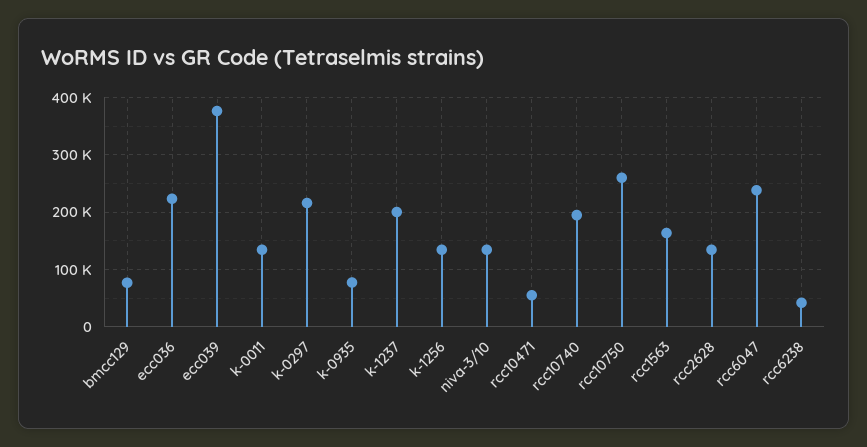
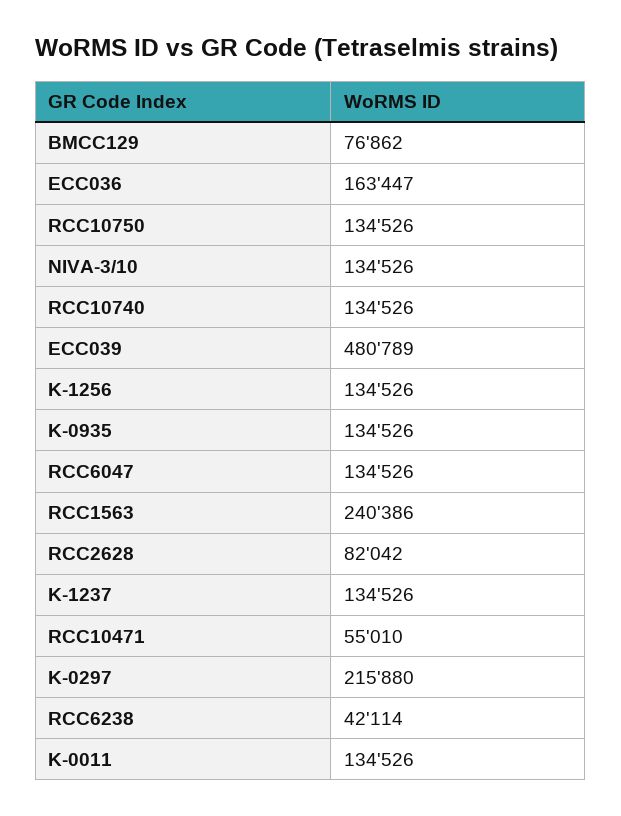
ecc036: 220000 -> 163447
ecc039: 380000 -> 480789
k-0935: 80000 -> 134526
k-1237: 200000 -> 134526
rcc10740: 200000 -> 134526
rcc10750: 260000 -> 134526
rcc1563: 160000 -> 240386
rcc2628: 140000 -> 82042
rcc6047: 240000 -> 134526

